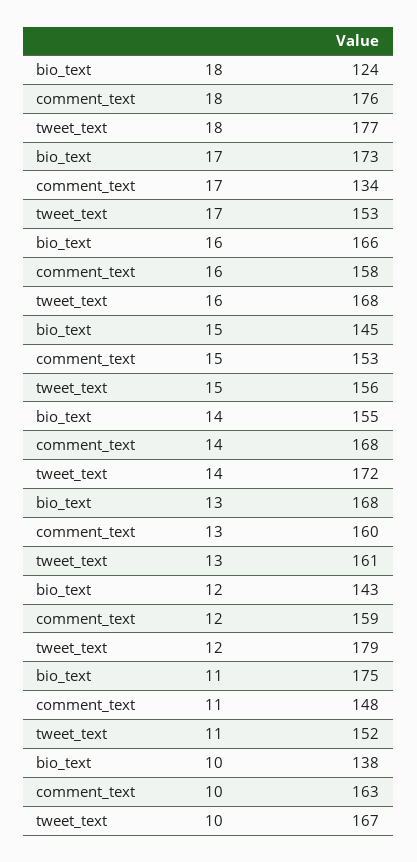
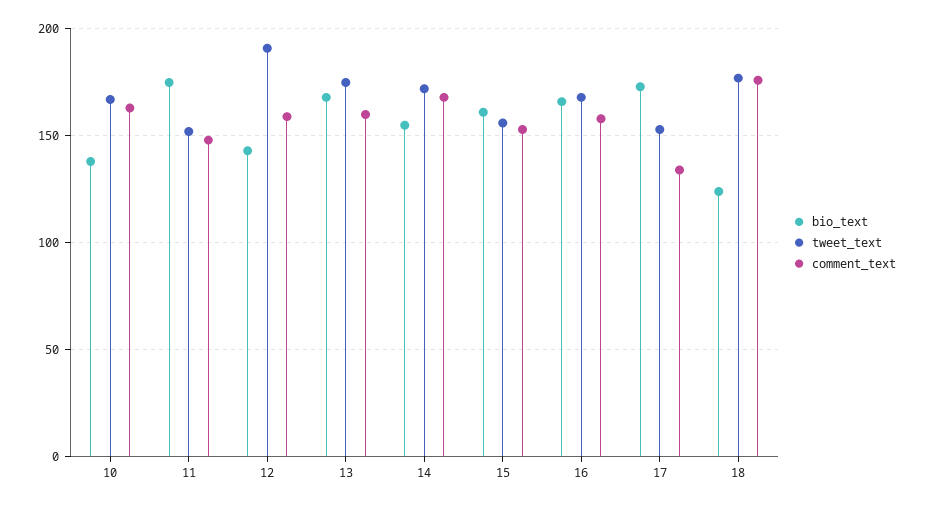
bio_text, 15: 145 -> 160
tweet_text, 13: 161 -> 175
tweet_text, 12: 179 -> 190

